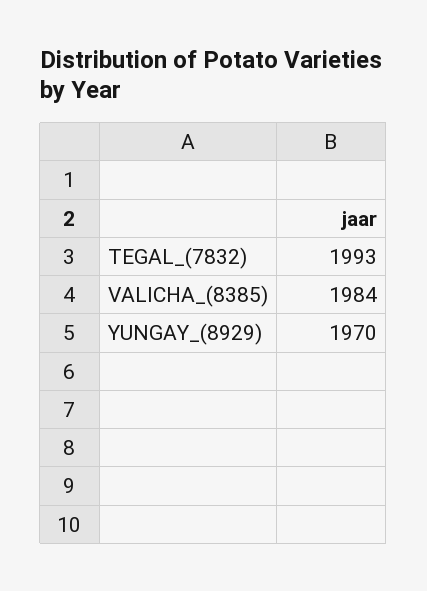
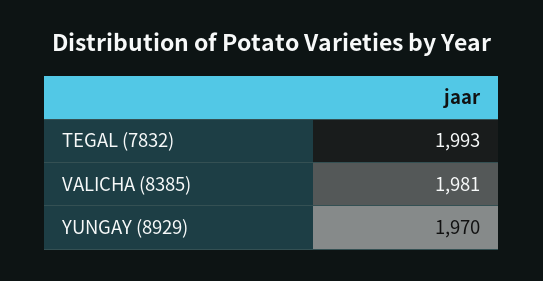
VALICHA_(8385): 1984 -> 1981

